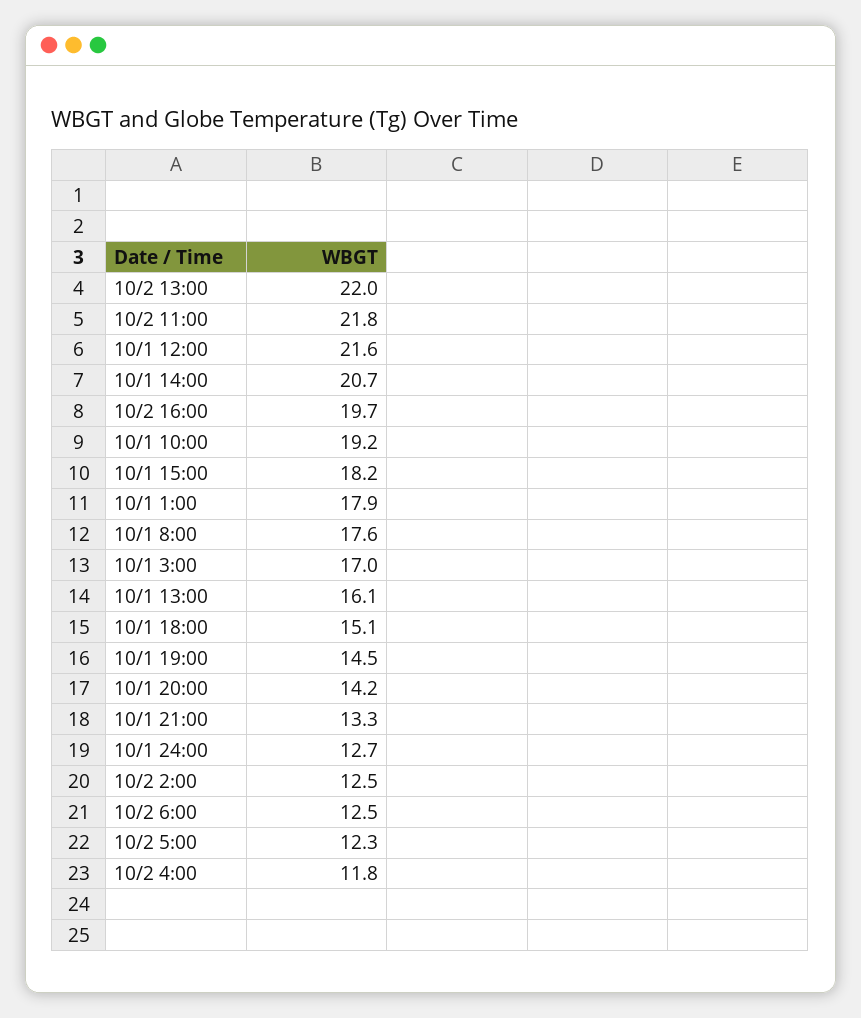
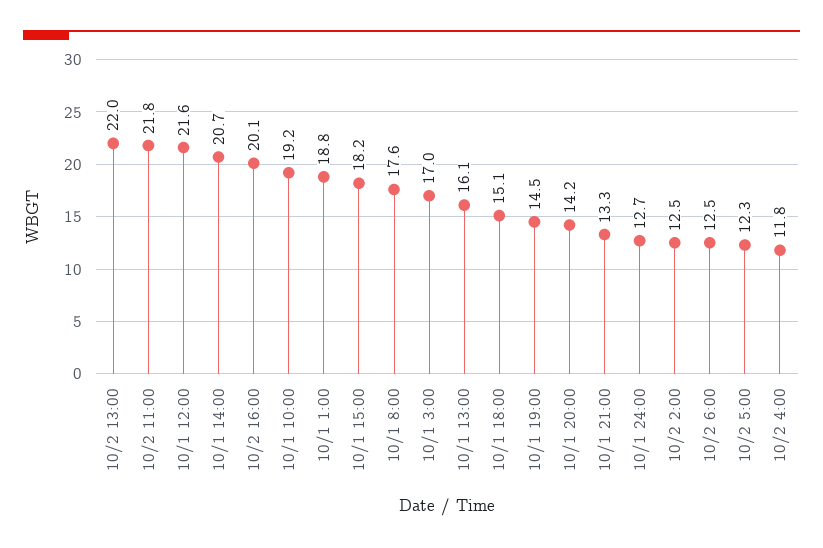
10/2 16:00: 19.7 -> 20.1
10/1 1:00: 17.9 -> 18.8

